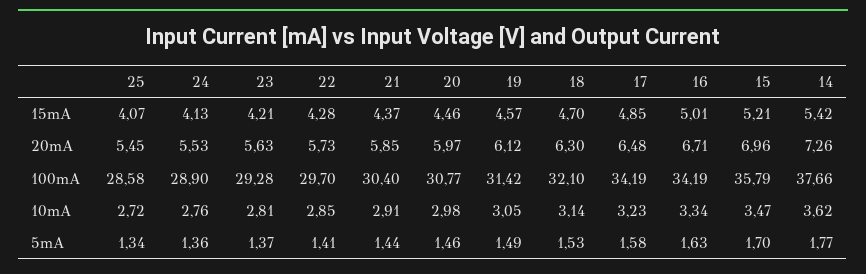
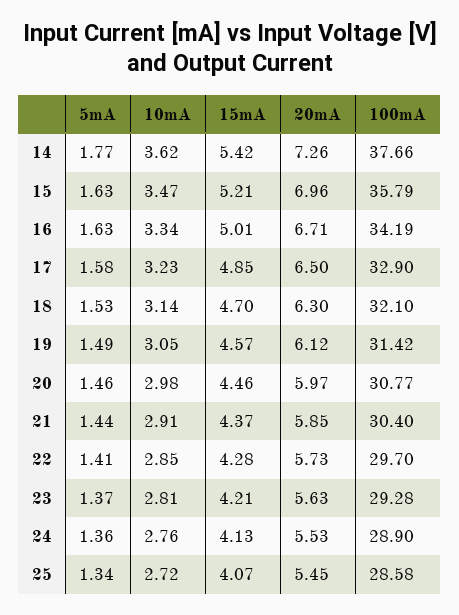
17, 20mA: 6.48 -> 6.5
17, 100mA: 34.19 -> 32.9
15, 5mA: 1.7 -> 1.63

